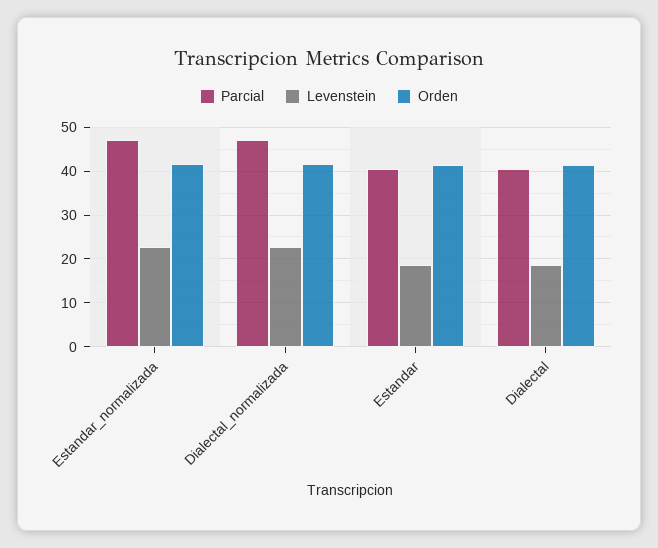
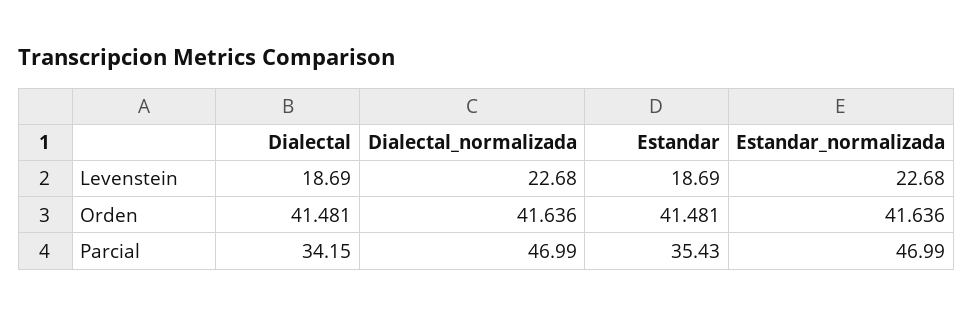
Parcial, Estandar: 40 -> 35.43
Parcial, Dialectal: 40 -> 34.15

